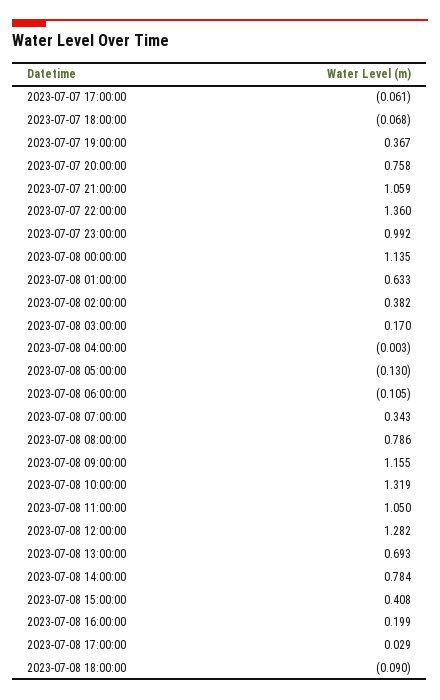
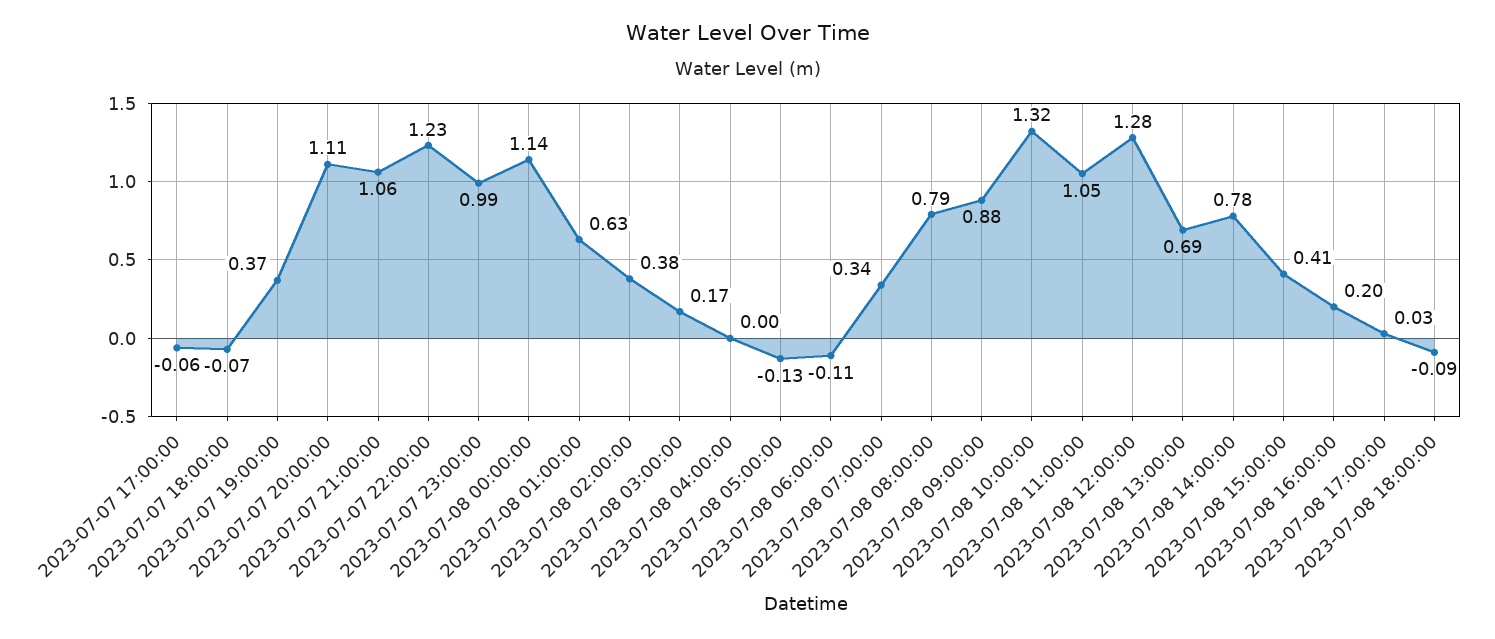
2023-07-07 20:00:00: 0.758 -> 1.11
2023-07-07 22:00:00: 1.36 -> 1.23
2023-07-08 09:00:00: 1.155 -> 0.88

